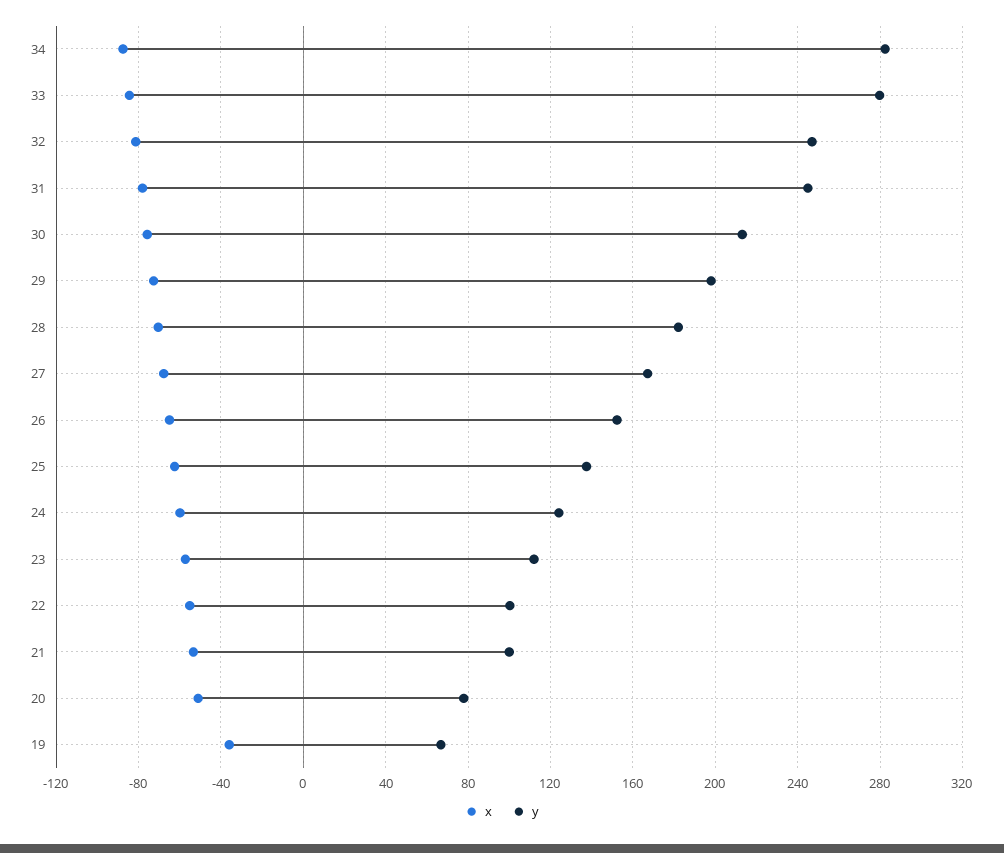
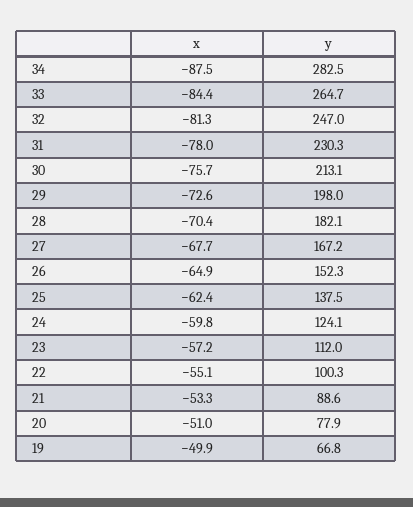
y, 33: 280 -> 264.7
y, 31: 245 -> 230.3
y, 21: 100 -> 88.6
x, 19: -35 -> -49.9

